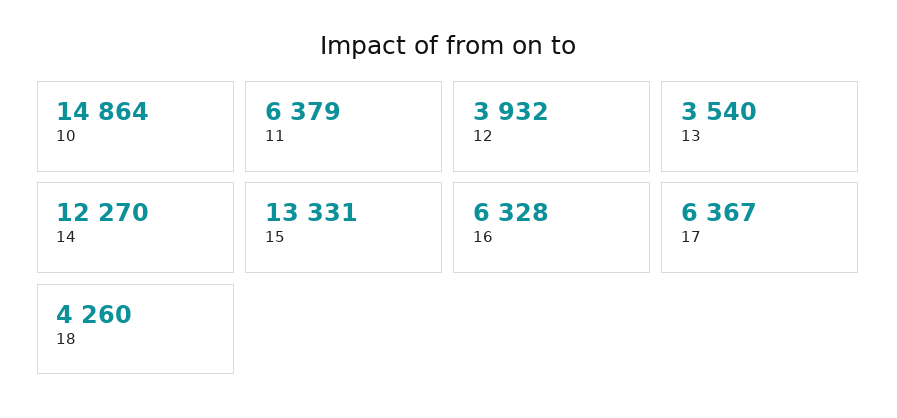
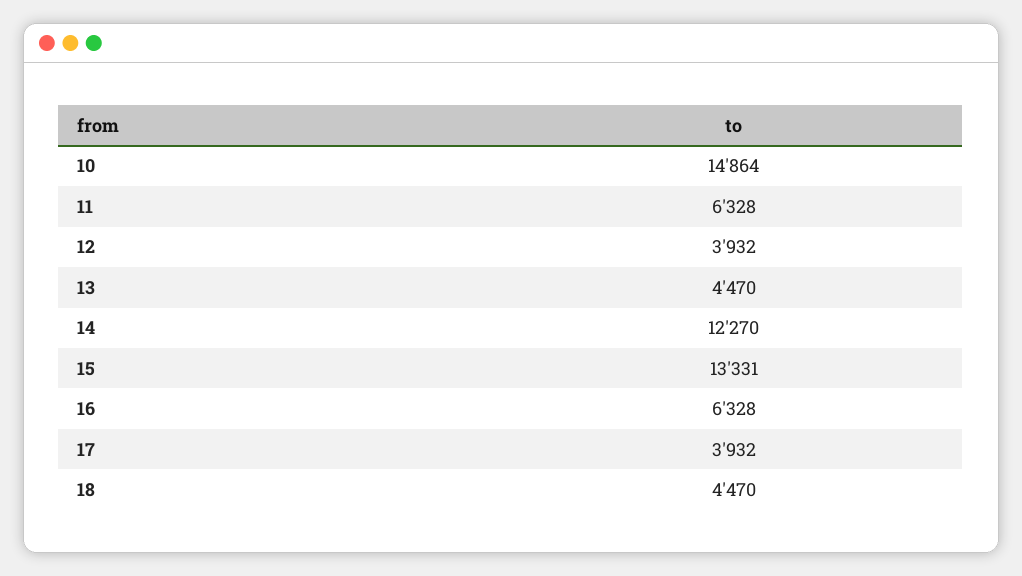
11: 6379 -> 6328
13: 3540 -> 4470
17: 6367 -> 3932
18: 4260 -> 4470

